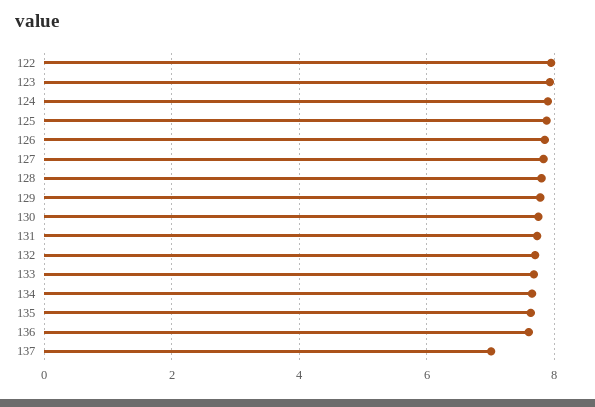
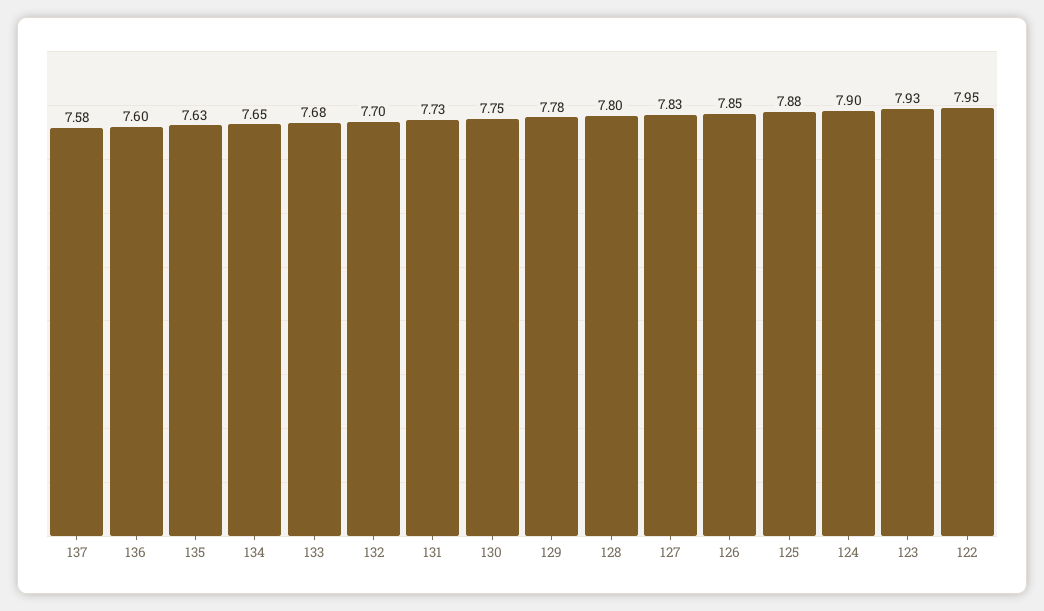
137: 7 -> 7.58

